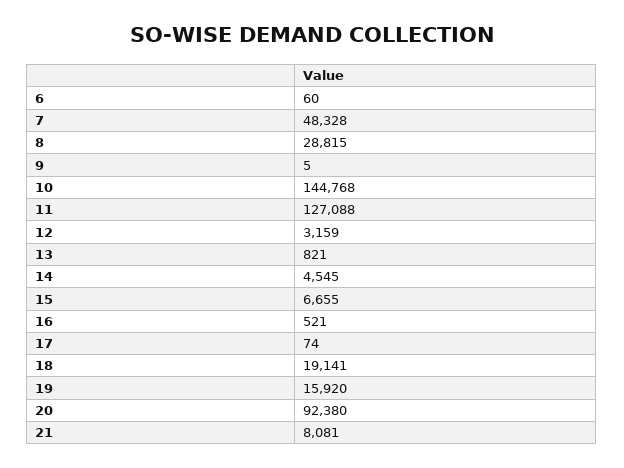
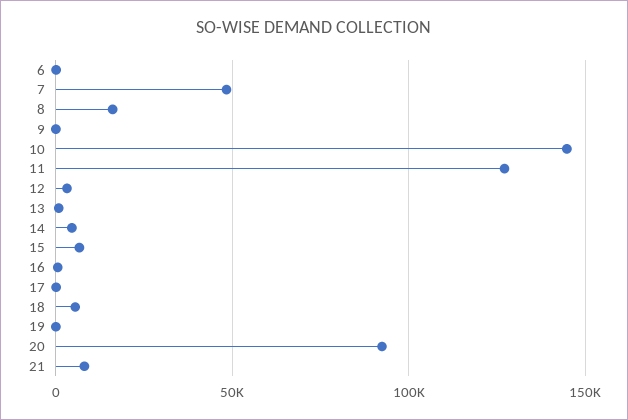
8: 28815 -> 15000
18: 19141 -> 5000
19: 15920 -> 0

